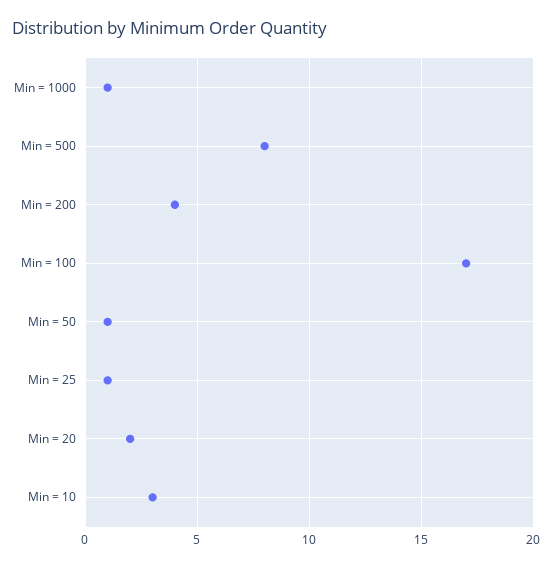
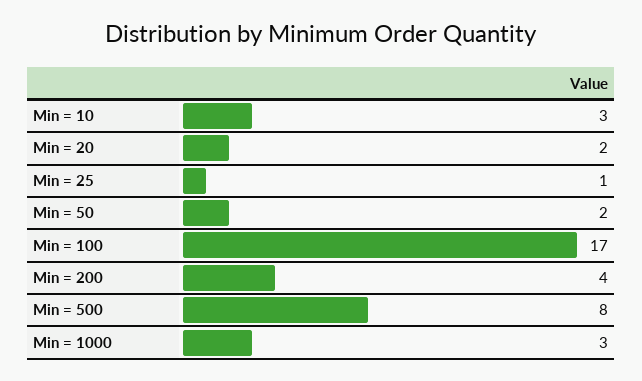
Min = 1000: 1 -> 3
Min = 50: 1 -> 2

